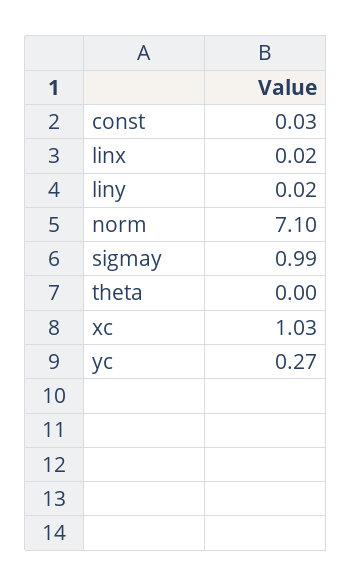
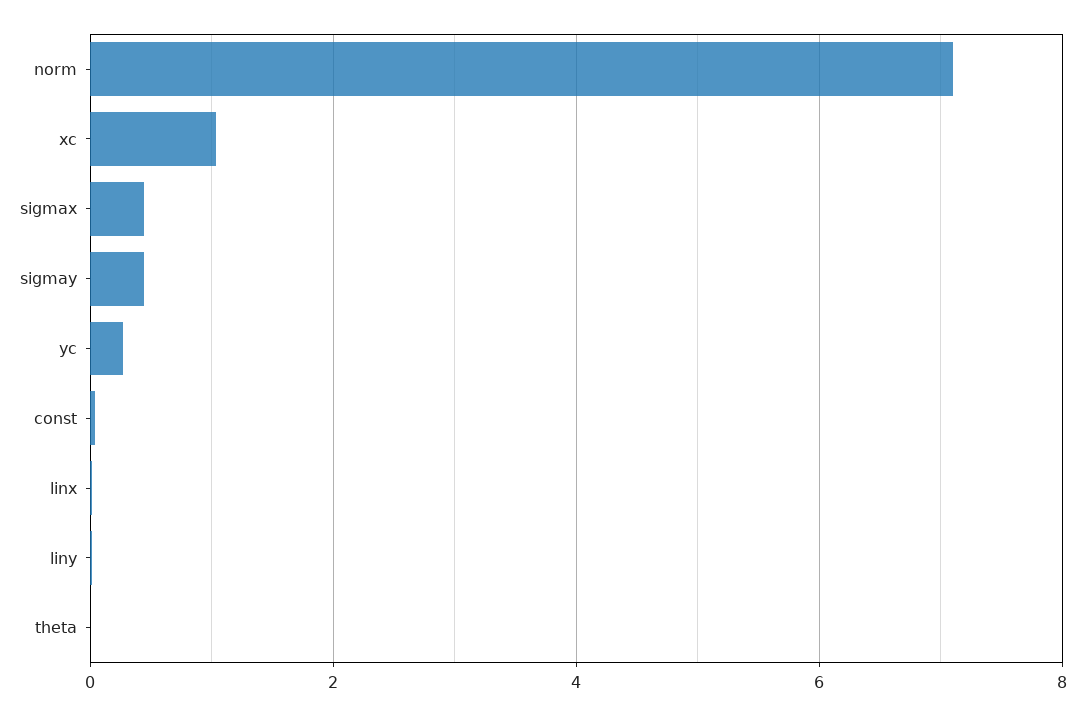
sigmay: 0.99 -> 0.4
sigmax: none -> 0.4

